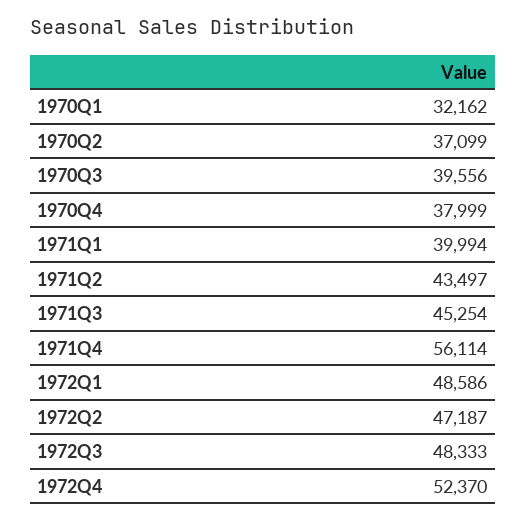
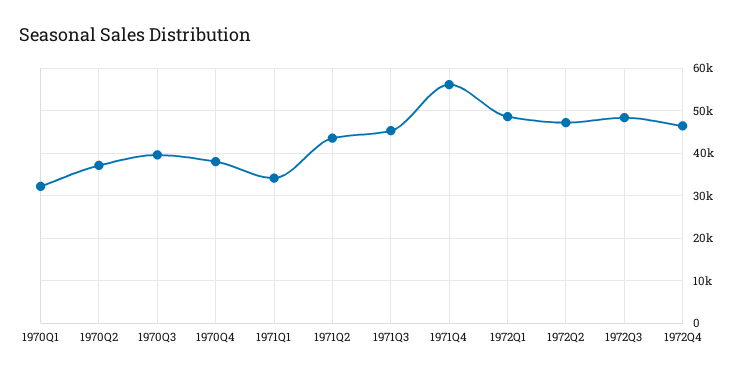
1971Q1: 39994 -> 34000
1972Q4: 52370 -> 46000

